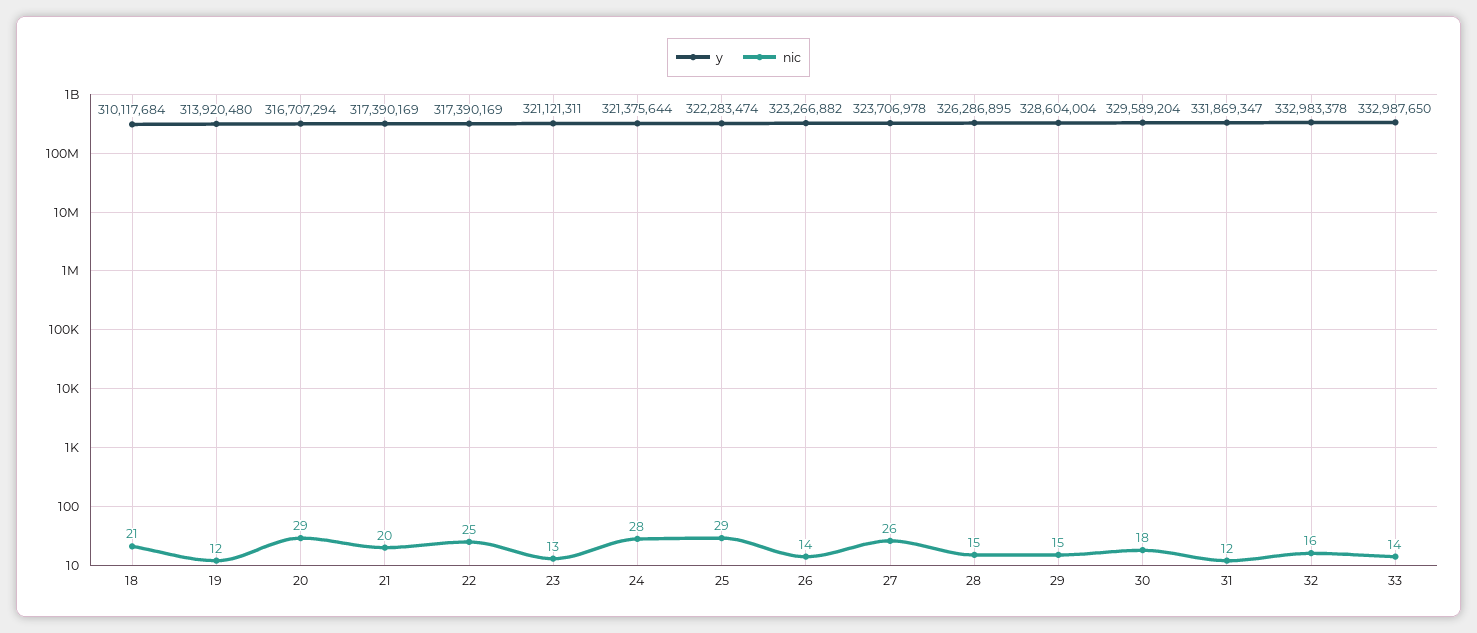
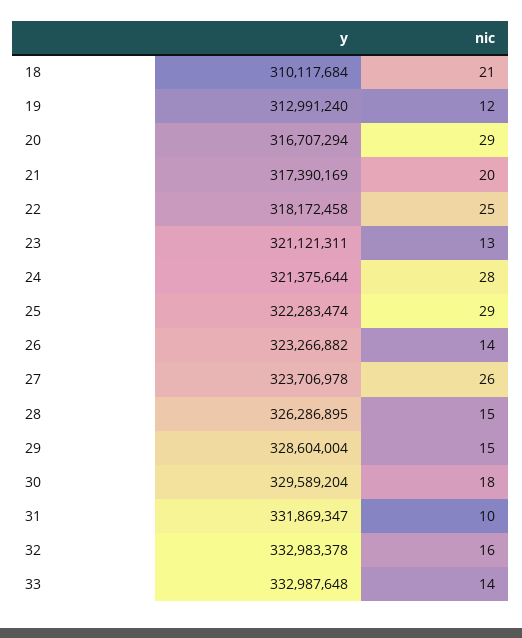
y, 19: 313920480 -> 312991240
y, 22: 317390169 -> 318172458
nic, 31: 12 -> 10
y, 33: 332987650 -> 332987648

